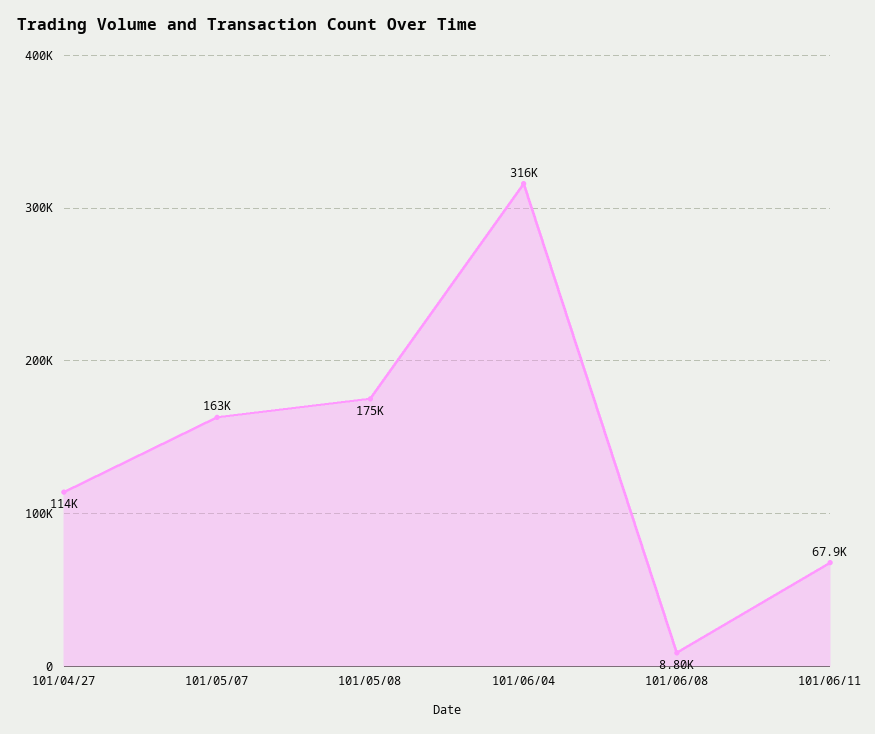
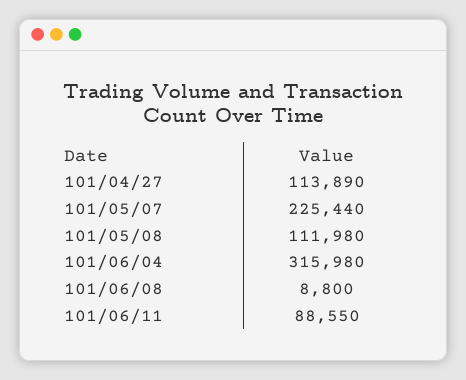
101/05/07: 163000 -> 225440
101/05/08: 175000 -> 111980
101/06/11: 67900 -> 88550

